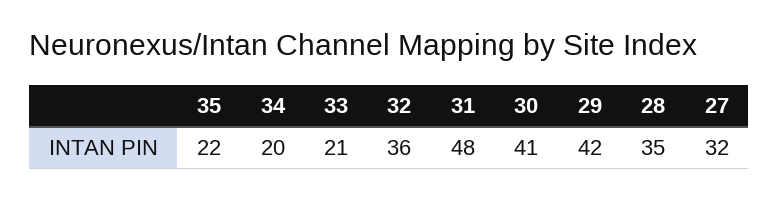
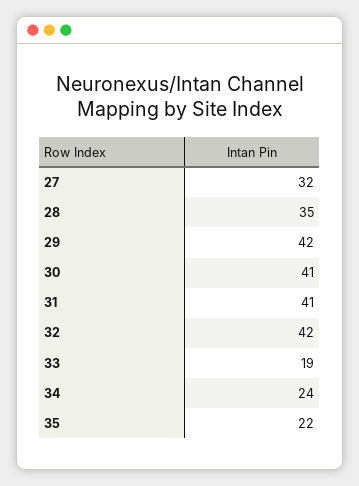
34: 20 -> 24
33: 21 -> 19
32: 36 -> 42
31: 48 -> 41

